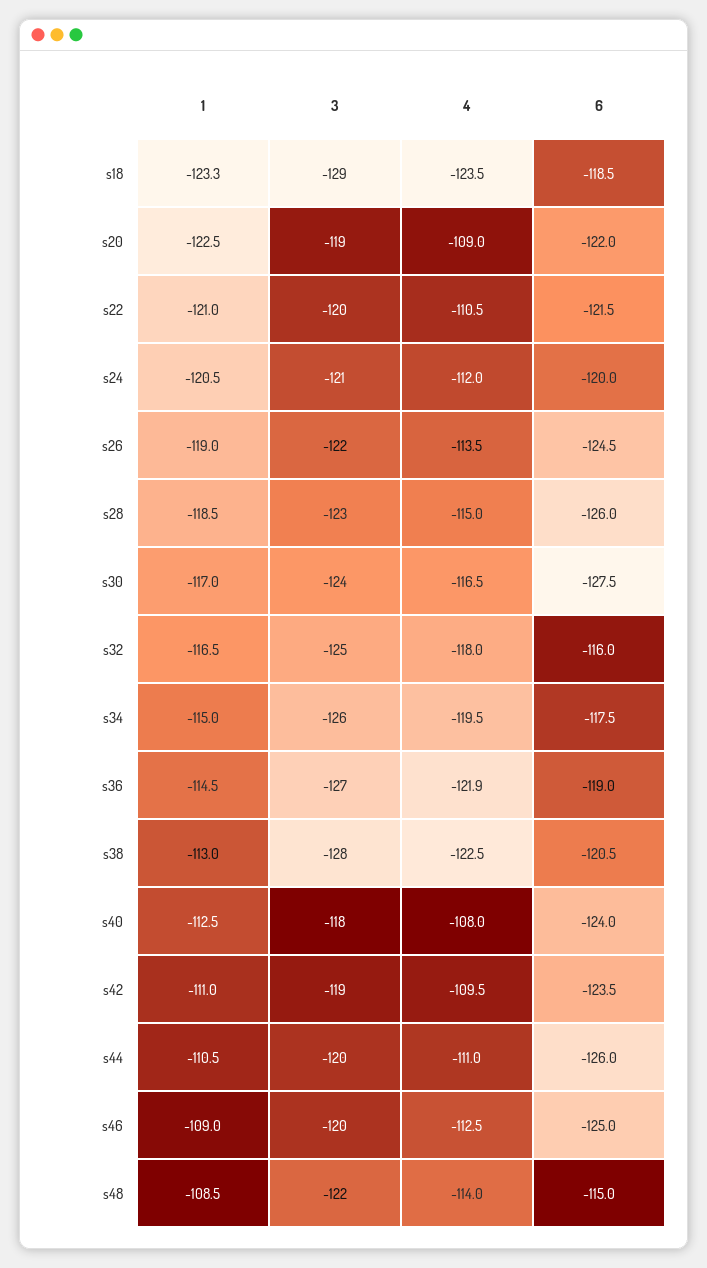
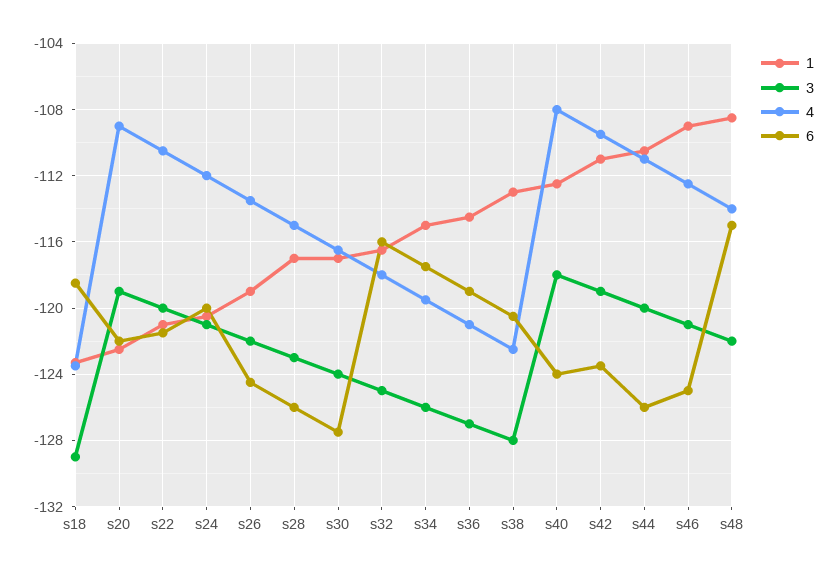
1, s28: -118.5 -> -117
4, s36: -121.9 -> -121
3, s46: -120 -> -121

